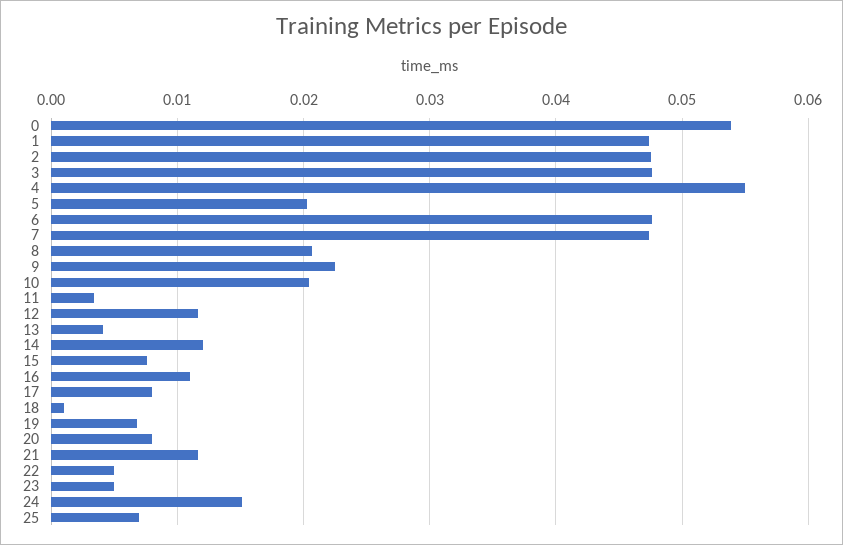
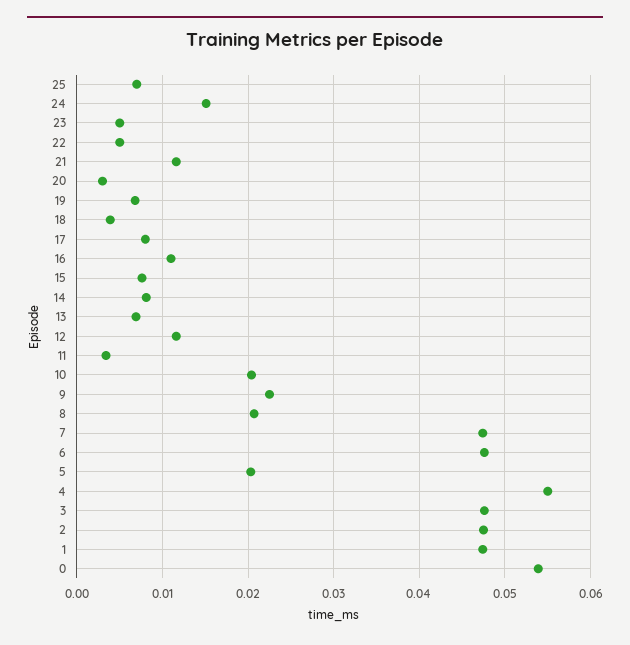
13: 0.004 -> 0.007
14: 0.012 -> 0.008
18: 0.001 -> 0.004
20: 0.008 -> 0.003

